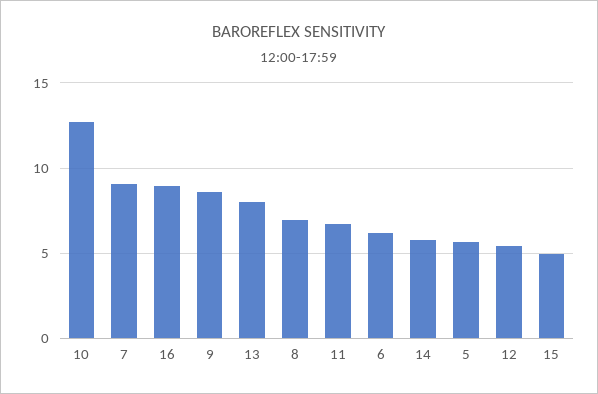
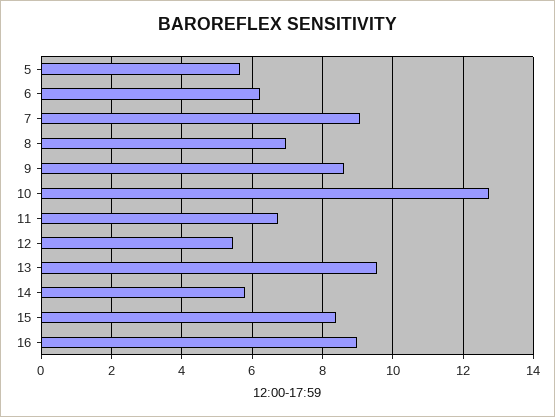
13: 8 -> 9.6
15: 5 -> 8.4

